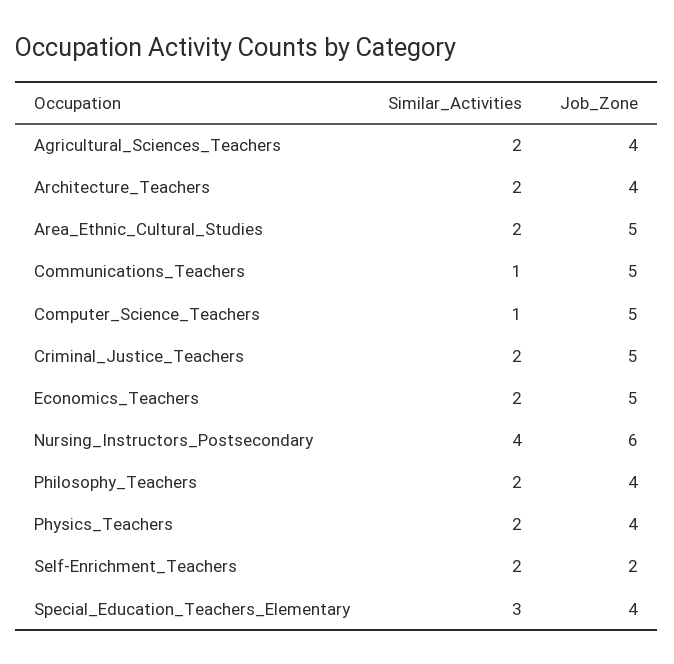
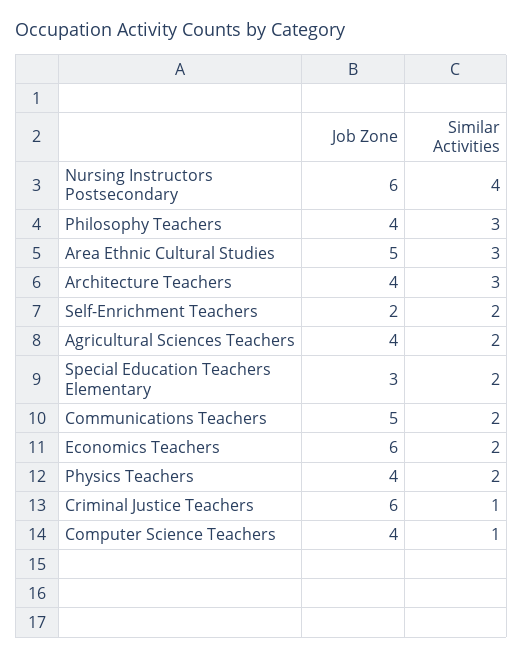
Similar_Activities, Architecture_Teachers: 2 -> 3
Similar_Activities, Area_Ethnic_Cultural_Studies: 2 -> 3
Similar_Activities, Communications_Teachers: 1 -> 2
Job_Zone, Computer_Science_Teachers: 5 -> 4
Similar_Activities, Criminal_Justice_Teachers: 2 -> 1
Job_Zone, Criminal_Justice_Teachers: 5 -> 6
Job_Zone, Economics_Teachers: 5 -> 6
Similar_Activities, Philosophy_Teachers: 2 -> 3
Similar_Activities, Special_Education_Teachers_Elementary: 3 -> 2
Job_Zone, Special_Education_Teachers_Elementary: 4 -> 3

